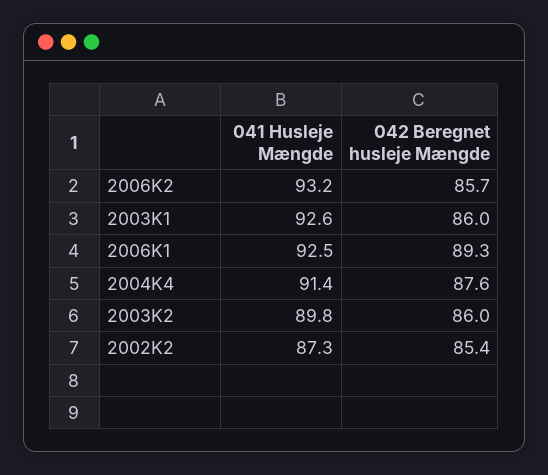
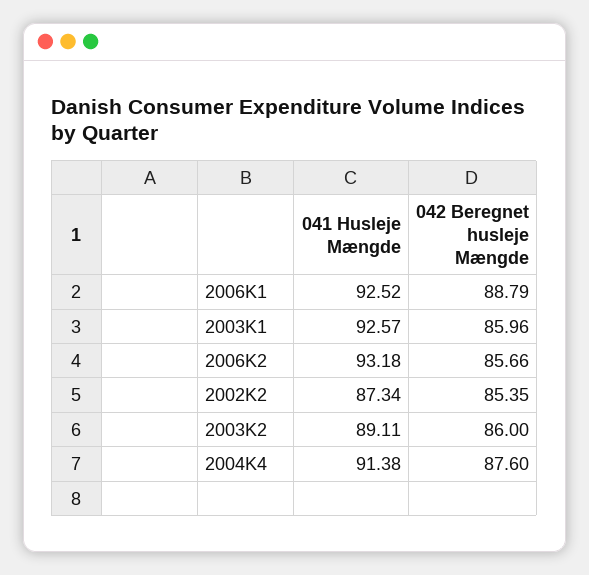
042 Beregnet husleje Mængde, 2006K1: 89.3 -> 88.79
041 Husleje Mængde, 2003K2: 89.8 -> 89.11

